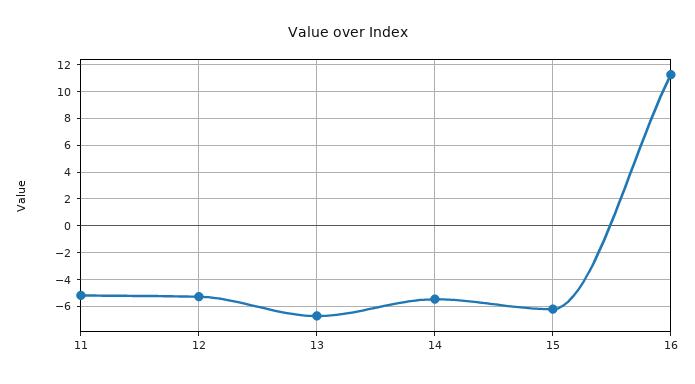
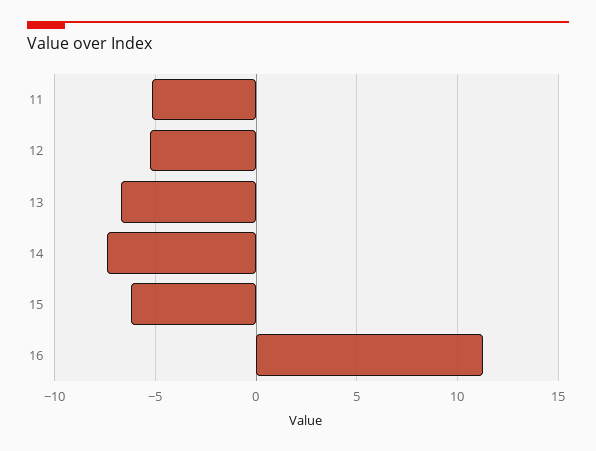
14: -5.5 -> -7.5

